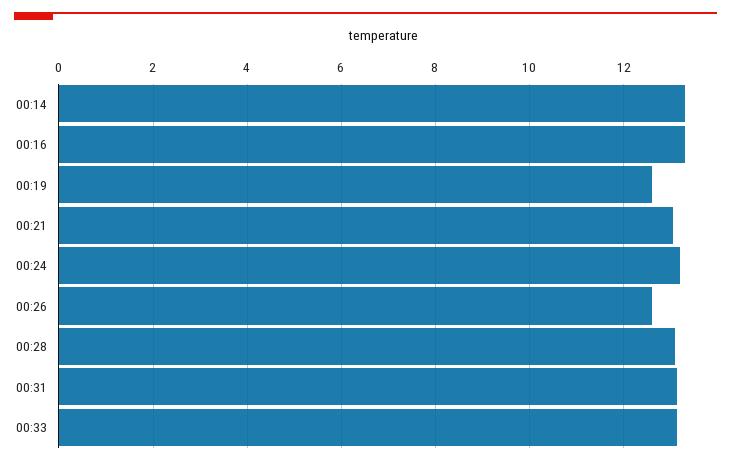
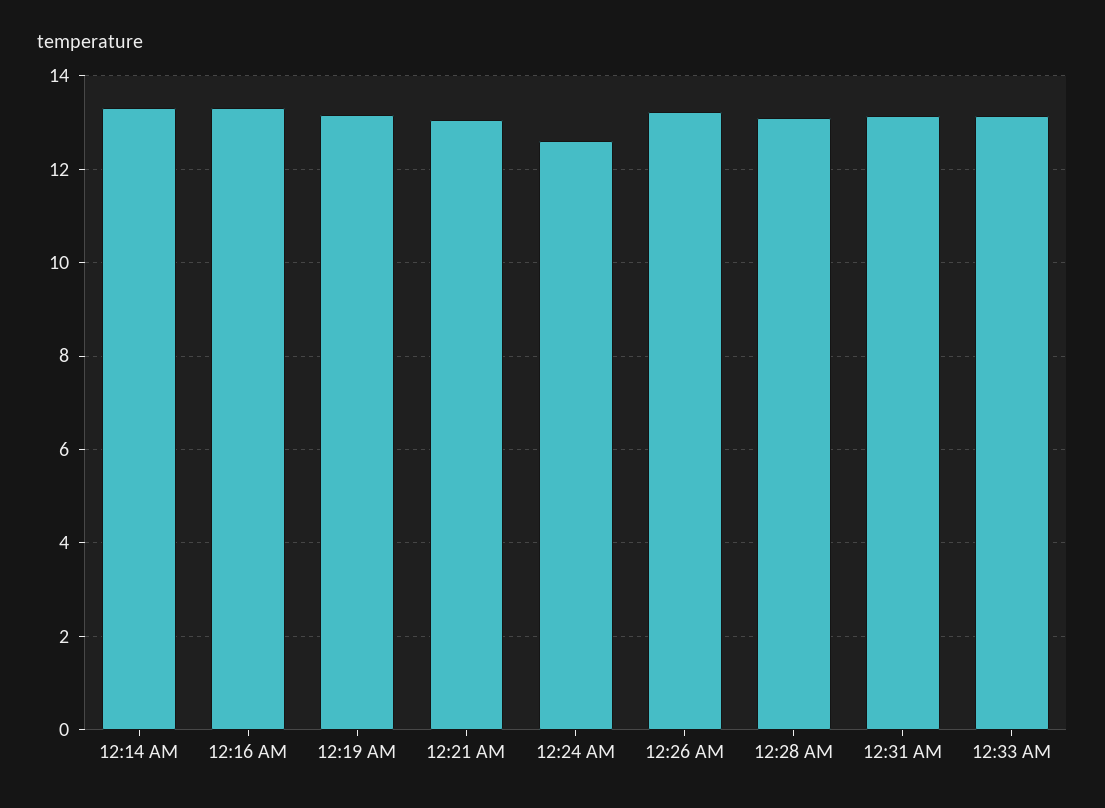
00:19: 12.6 -> 13.2
00:24: 13.2 -> 12.6
00:26: 12.6 -> 13.2

